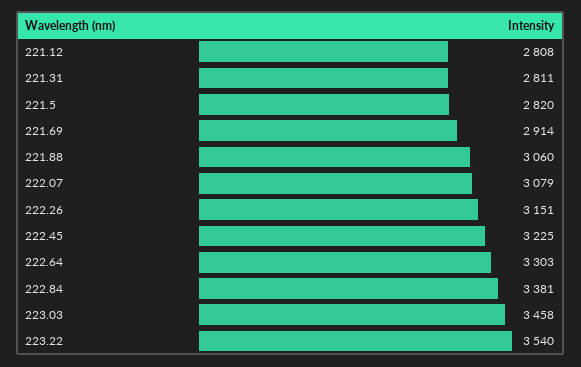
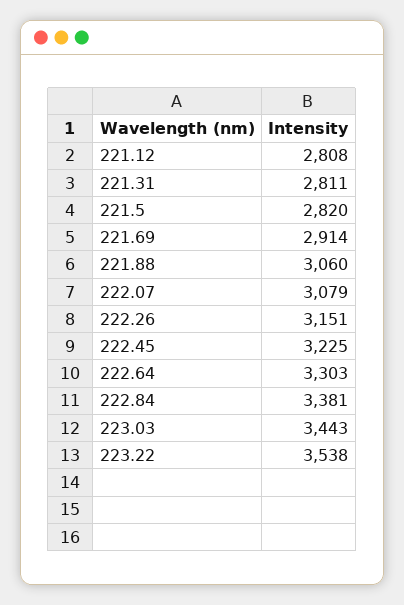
223.03: 3458 -> 3443
223.22: 3540 -> 3538

